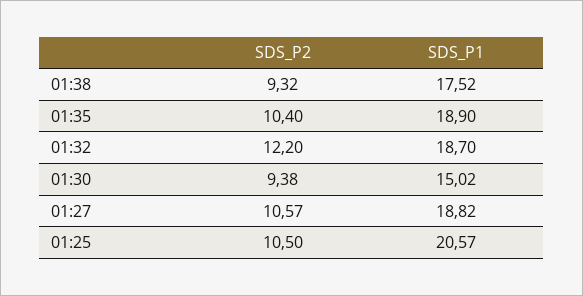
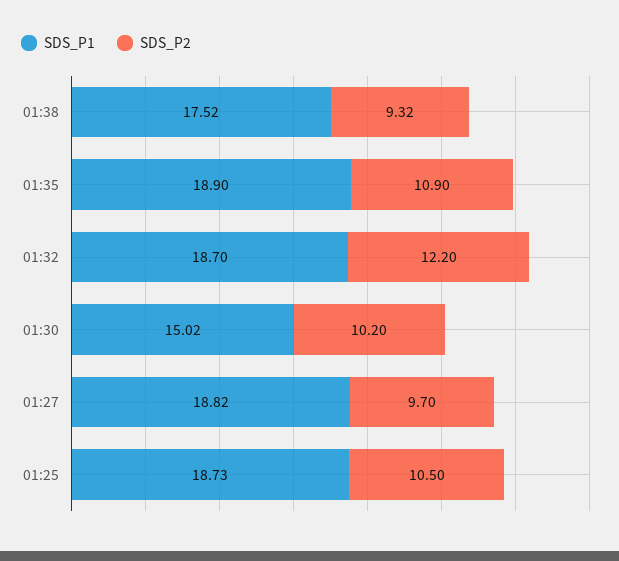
SDS_P2, 01:35: 10.4 -> 10.9
SDS_P2, 01:30: 9.38 -> 10.2
SDS_P2, 01:27: 10.57 -> 9.7
SDS_P1, 01:25: 20.57 -> 18.73

